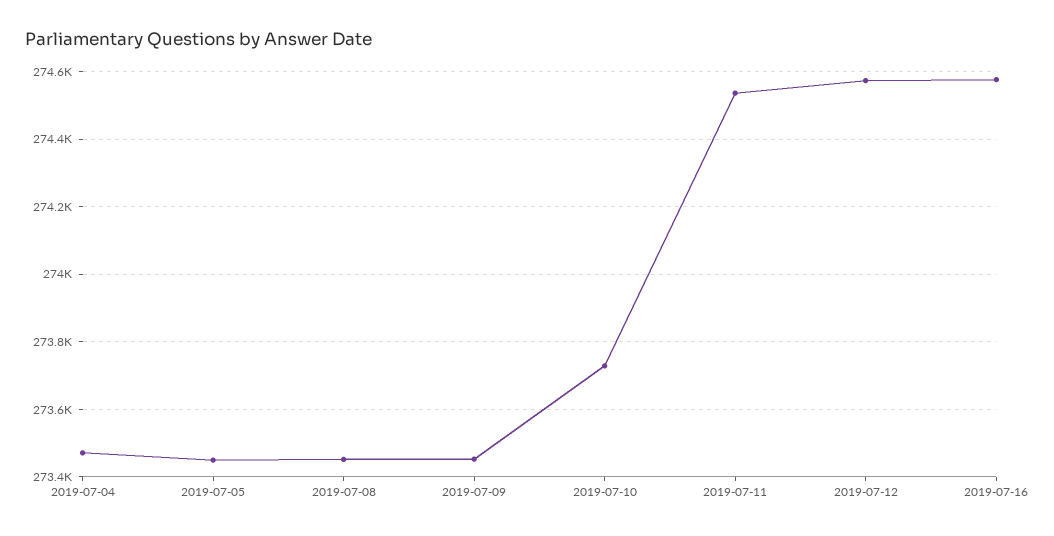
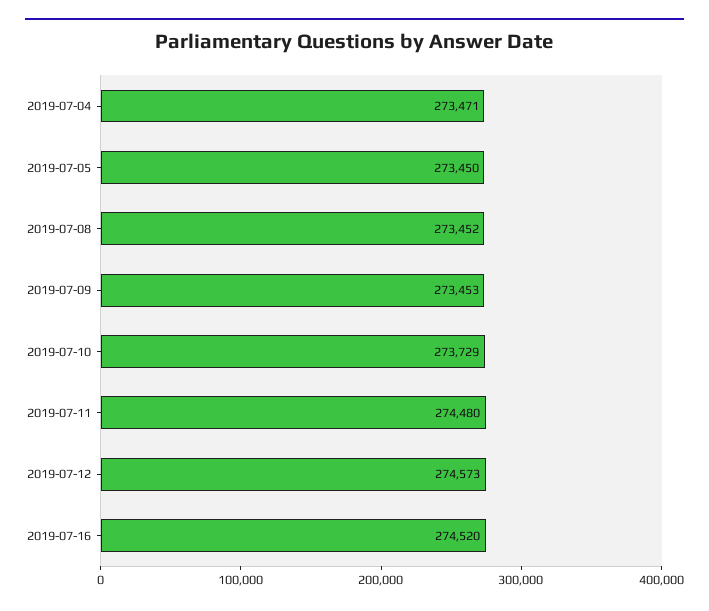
2019-07-11: 274540 -> 274480
2019-07-16: 274580 -> 274520

